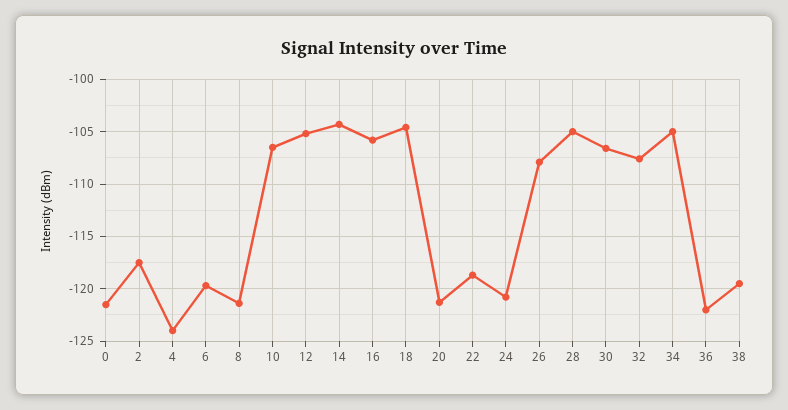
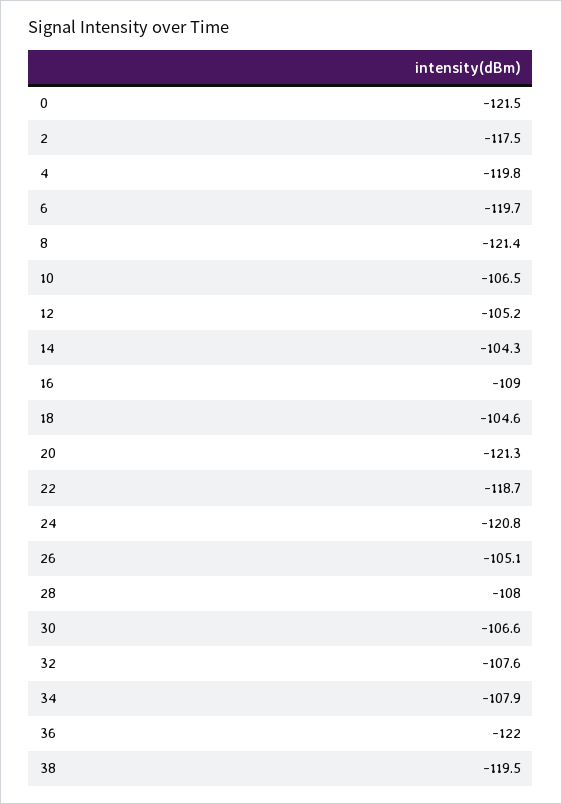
4: -124 -> -119.8
16: -106 -> -109
26: -108 -> -105.1
28: -105 -> -108
34: -105 -> -107.9

